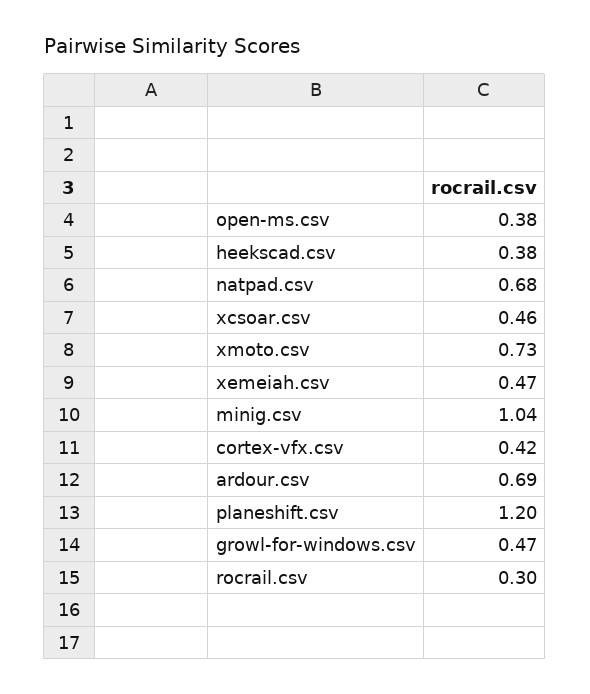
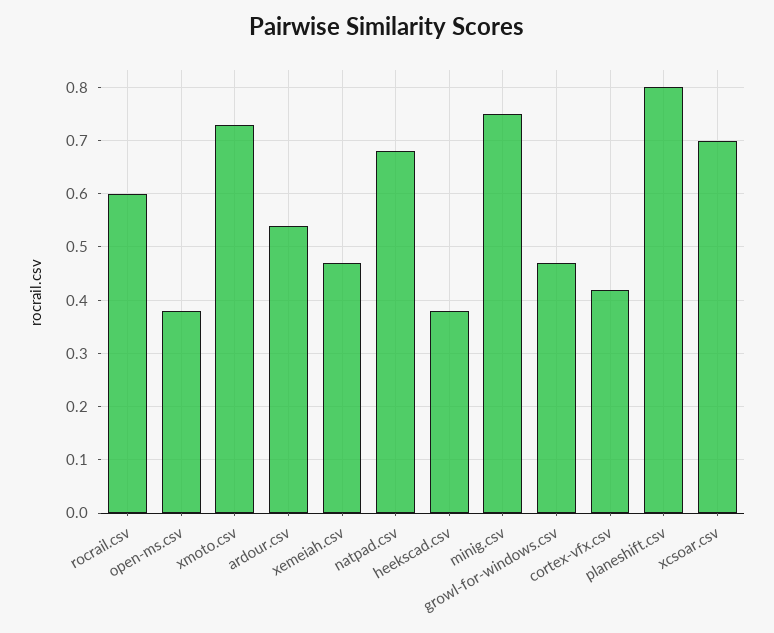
xcsoar.csv: 0.46 -> 0.7
minig.csv: 1.04 -> 0.75
ardour.csv: 0.69 -> 0.55
planeshift.csv: 1.2 -> 0.8
rocrail.csv: 0.3 -> 0.6

